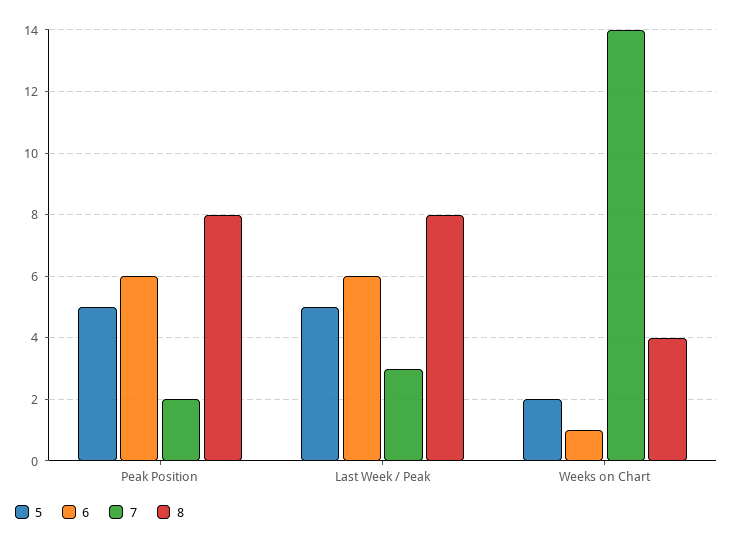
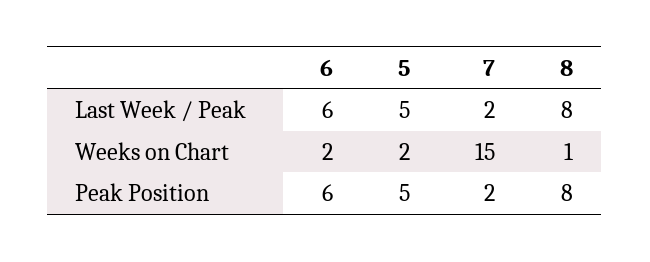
7, Last Week / Peak: 3 -> 2
6, Weeks on Chart: 1 -> 2
7, Weeks on Chart: 14 -> 15
8, Weeks on Chart: 4 -> 1

